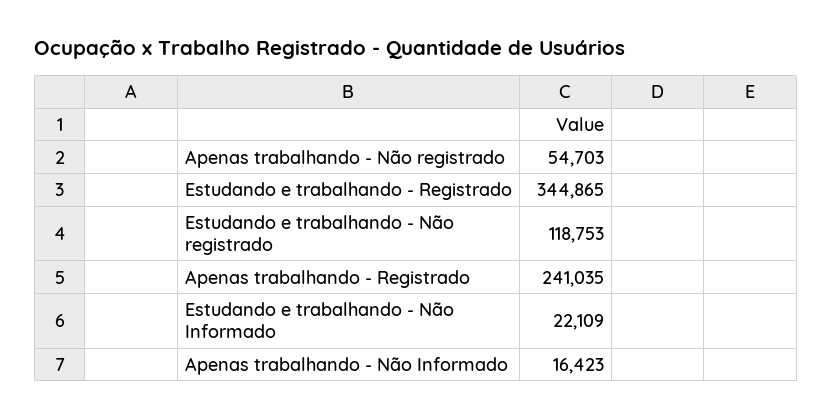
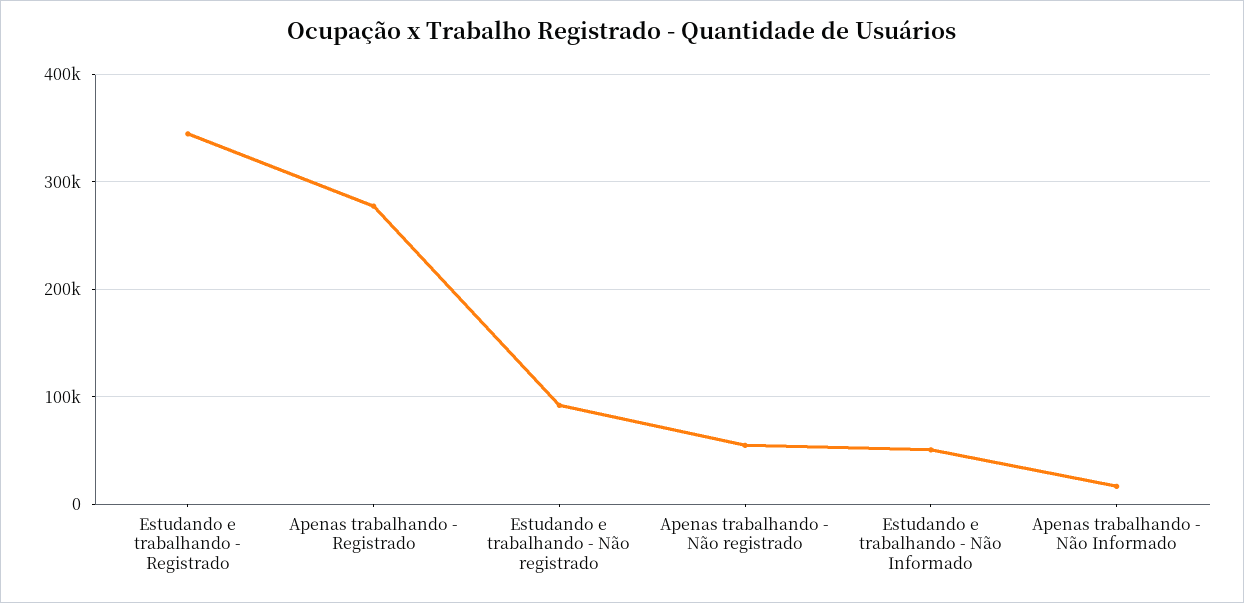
Estudando e trabalhando - Não registrado: 118753 -> 90000
Apenas trabalhando - Registrado: 241035 -> 280000
Estudando e trabalhando - Não Informado: 22109 -> 50000

